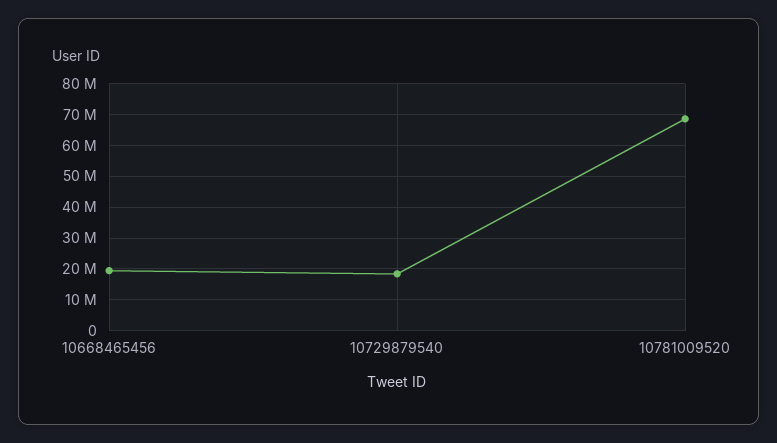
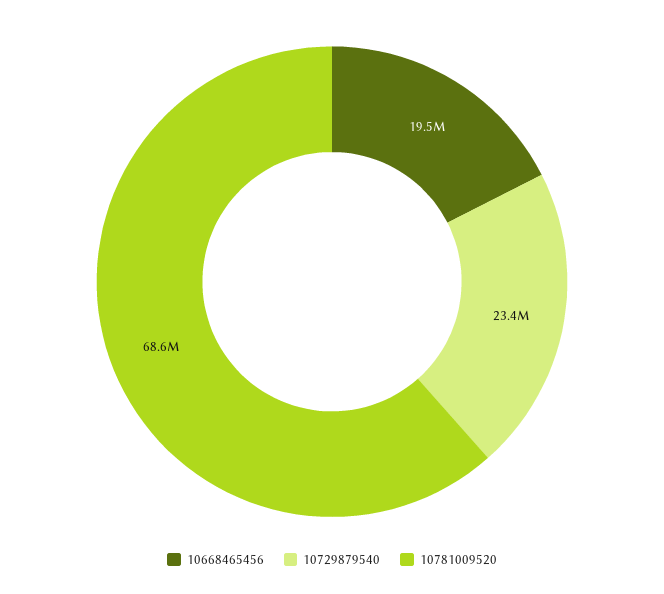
10729879540: 18000000 -> 23400000

